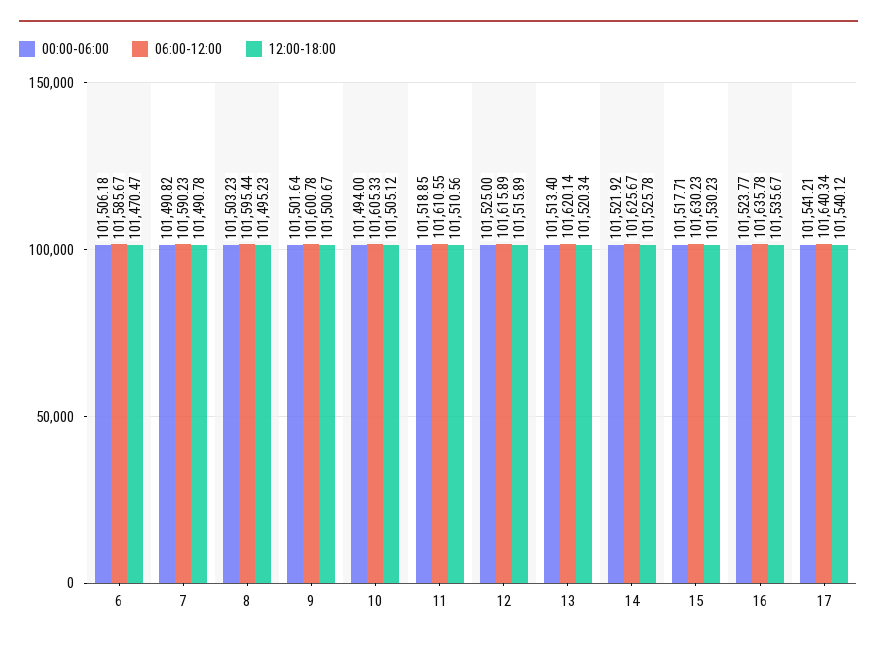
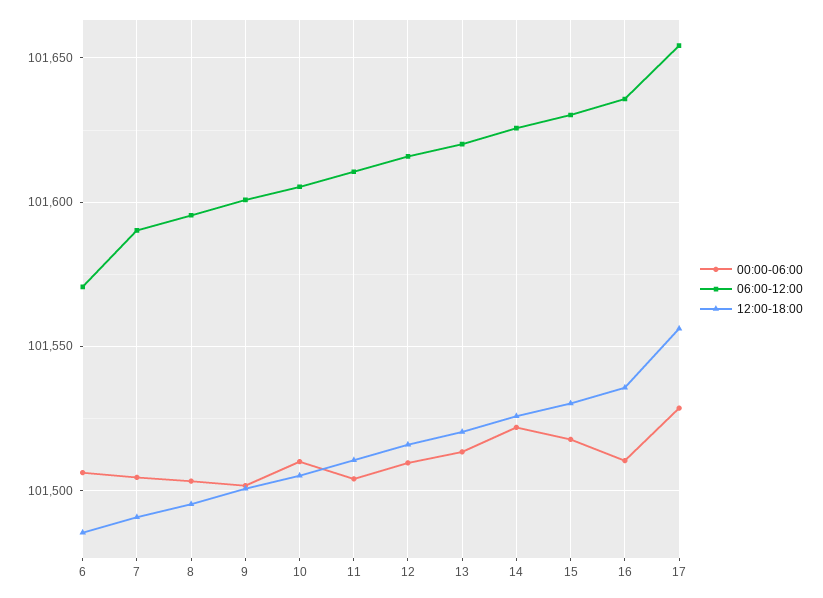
06:00-12:00, 6: 101585.67 -> 101570
12:00-18:00, 6: 101470.47 -> 101485
00:00-06:00, 7: 101490.82 -> 101505
00:00-06:00, 10: 101494 -> 101510
00:00-06:00, 11: 101518.85 -> 101505
00:00-06:00, 12: 101525 -> 101510
00:00-06:00, 16: 101523.77 -> 101510
00:00-06:00, 17: 101541.21 -> 101530
06:00-12:00, 17: 101640.34 -> 101655
12:00-18:00, 17: 101540.12 -> 101555

